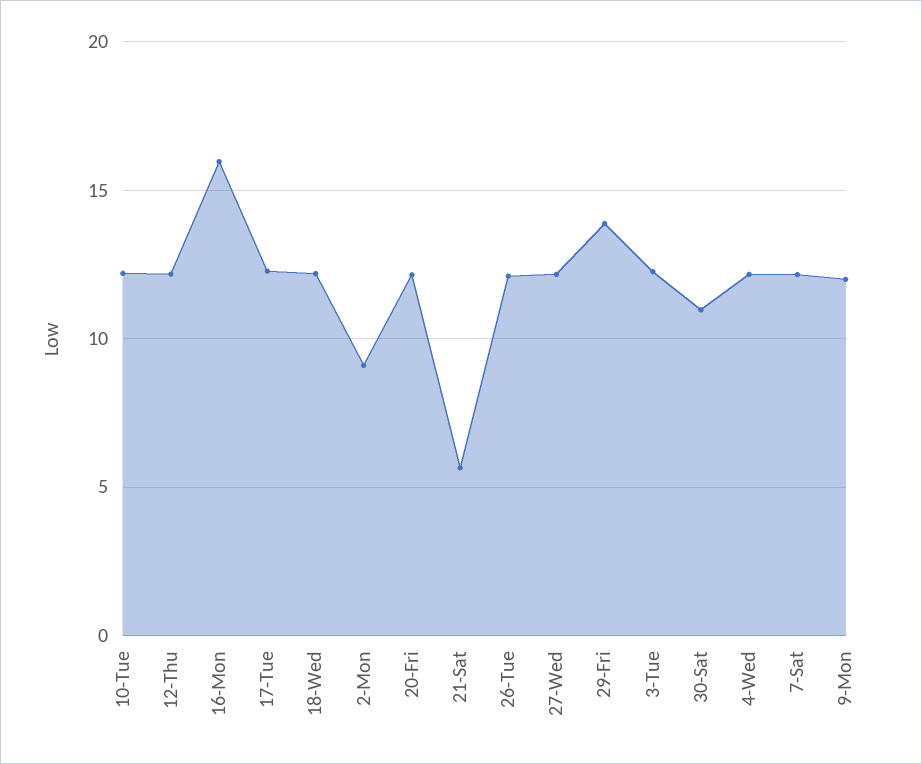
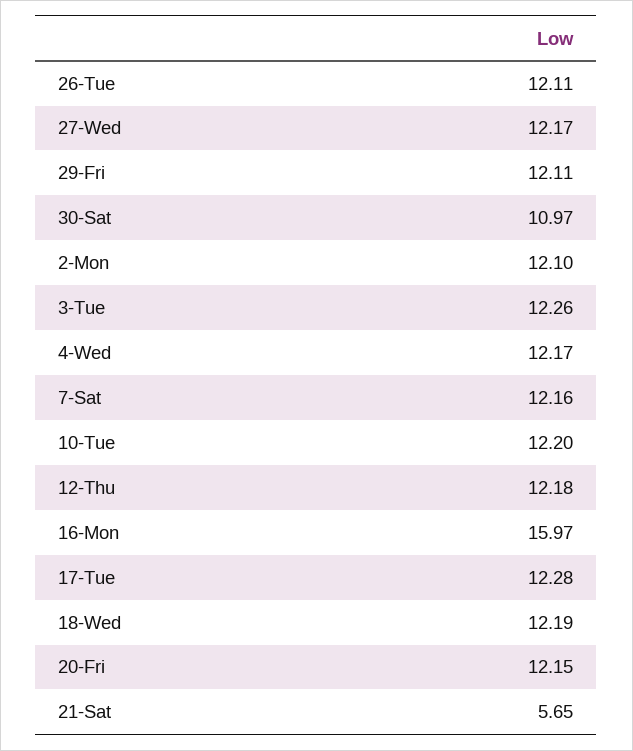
2-Mon: 9 -> 12.1
29-Fri: 14 -> 12.11
9-Mon: 12 -> none

